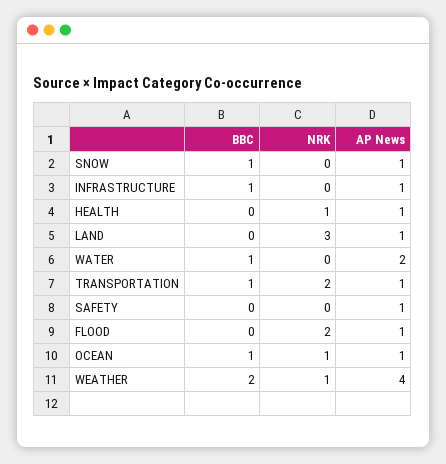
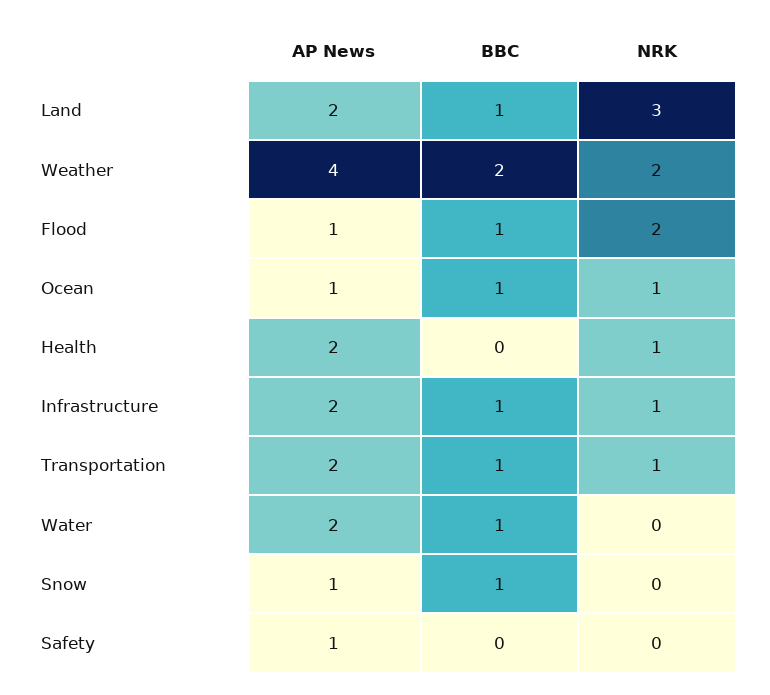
NRK, INFRASTRUCTURE: 0 -> 1
AP News, INFRASTRUCTURE: 1 -> 2
AP News, HEALTH: 1 -> 2
BBC, LAND: 0 -> 1
AP News, LAND: 1 -> 2
NRK, TRANSPORTATION: 2 -> 1
AP News, TRANSPORTATION: 1 -> 2
BBC, FLOOD: 0 -> 1
NRK, WEATHER: 1 -> 2

